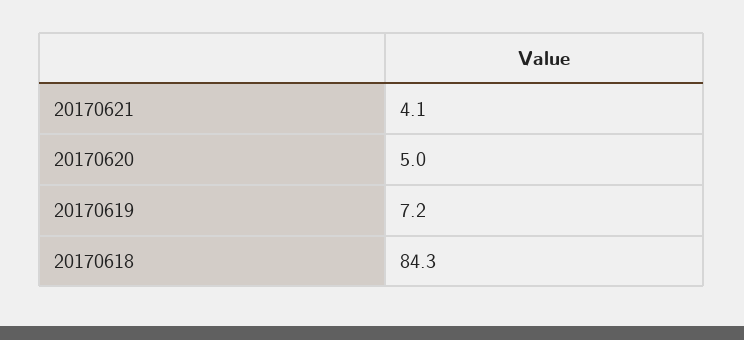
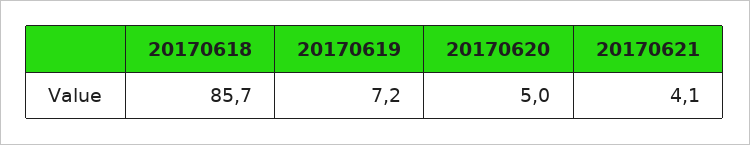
20170618: 84.3 -> 85.7

